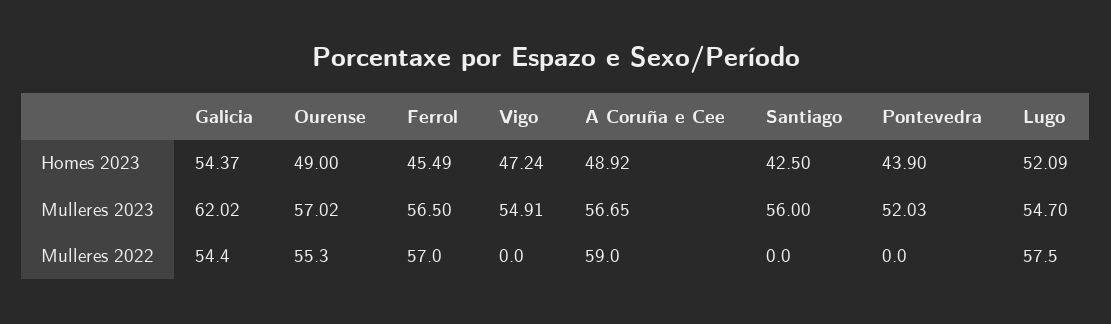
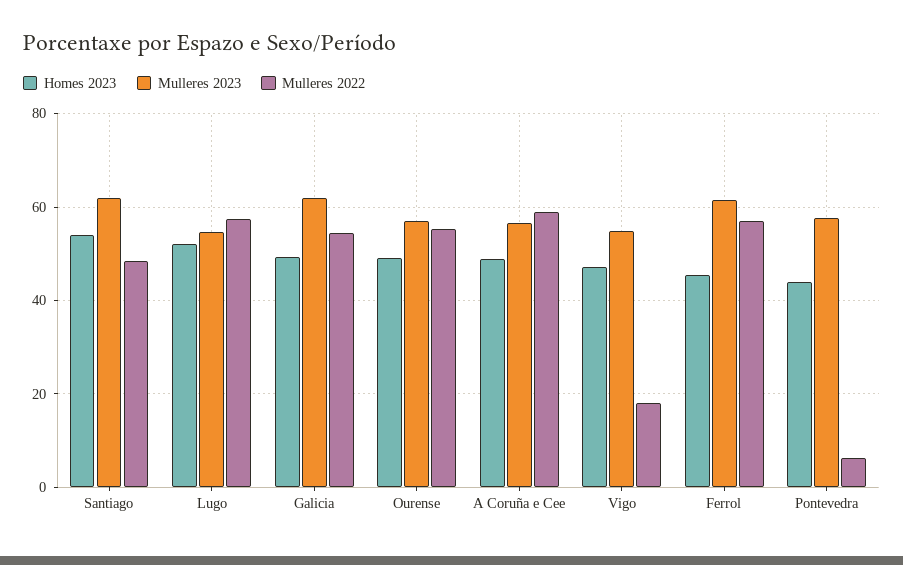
Homes 2023, Galicia: 54.37 -> 50
Homes 2023, Santiago: 42.5 -> 54
Mulleres 2023, Ferrol: 56.5 -> 62
Mulleres 2023, Santiago: 56 -> 62
Mulleres 2023, Pontevedra: 52.03 -> 58
Mulleres 2022, Vigo: 0 -> 18
Mulleres 2022, Santiago: 0 -> 48
Mulleres 2022, Pontevedra: 0 -> 6

